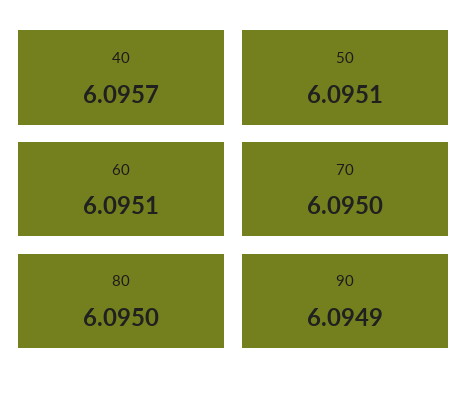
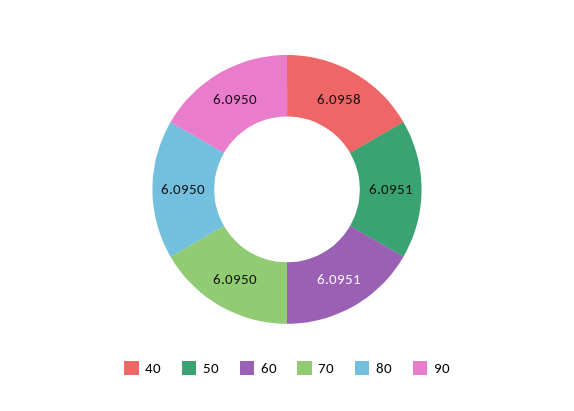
40: 6.0957 -> 6.0958
90: 6.0949 -> 6.095

